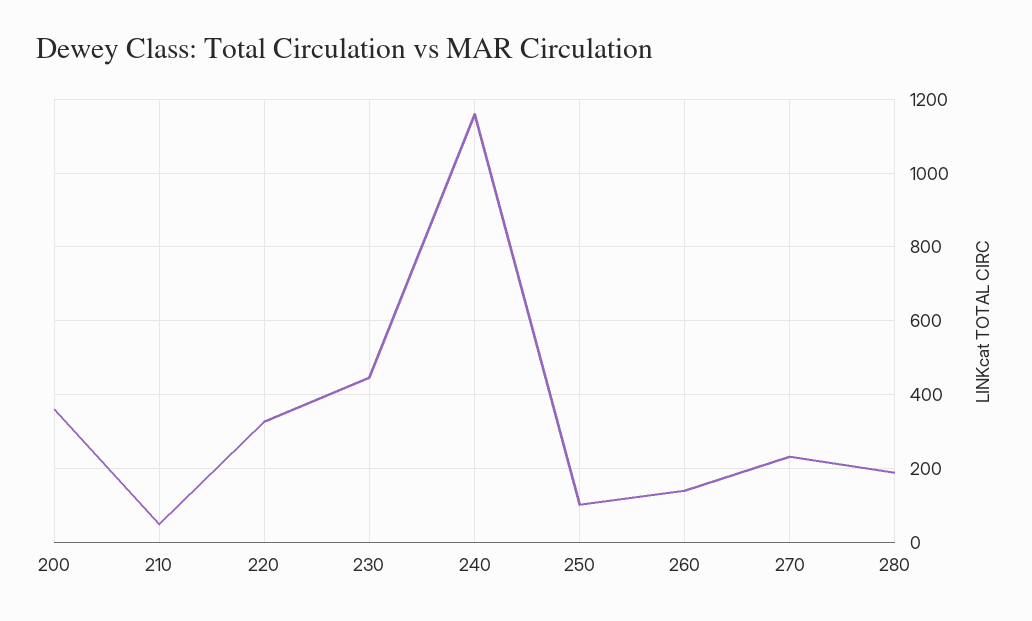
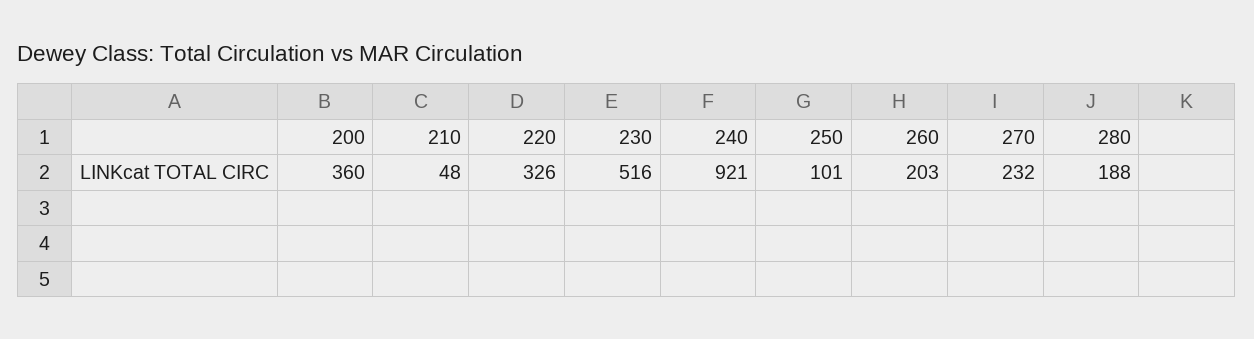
230: 440 -> 516
240: 1160 -> 921
260: 140 -> 203

